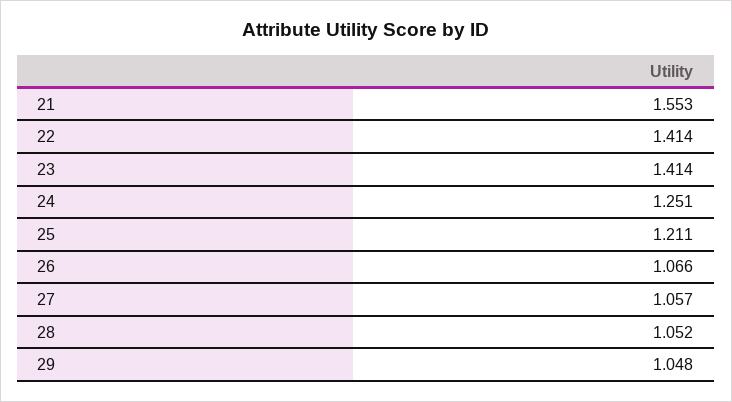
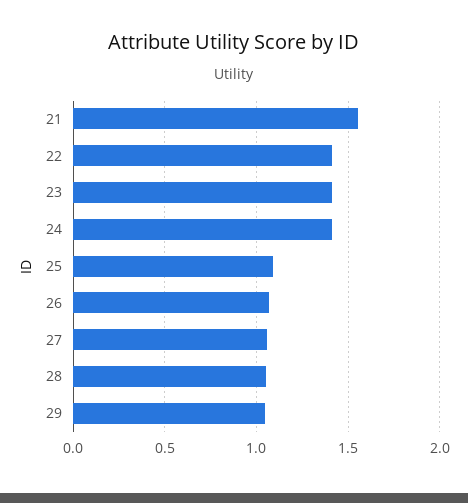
24: 1.251 -> 1.4
25: 1.211 -> 1.1

